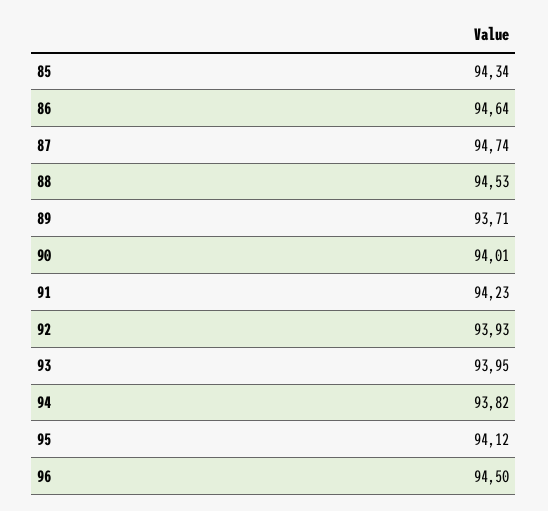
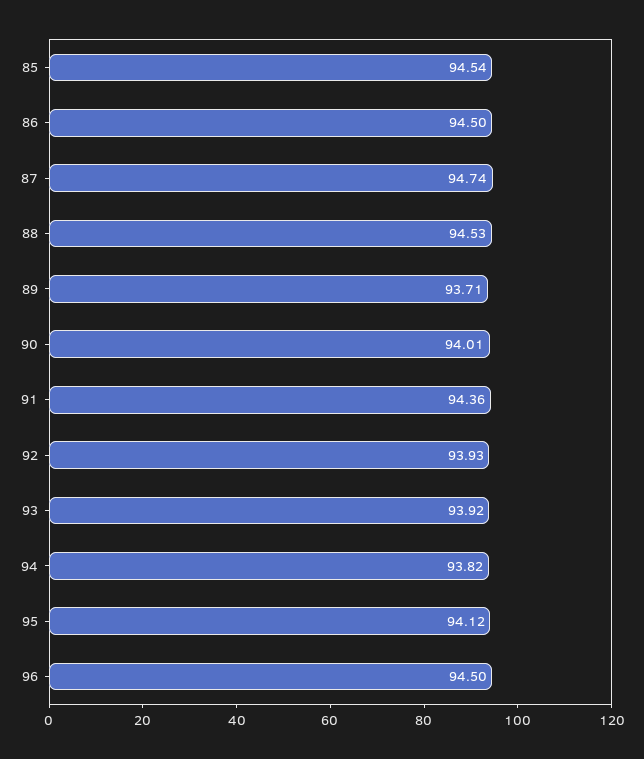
85: 94.34 -> 94.54
86: 94.64 -> 94.5
91: 94.23 -> 94.36
93: 93.95 -> 93.92

